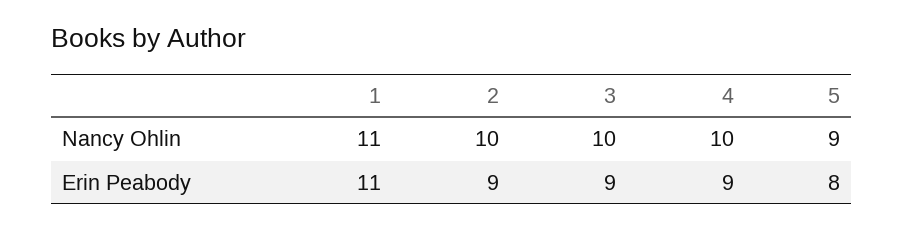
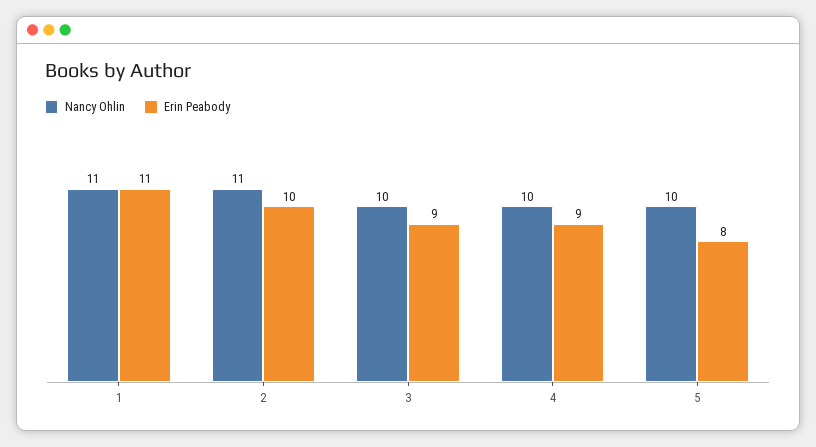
Nancy Ohlin, 2: 10 -> 11
Nancy Ohlin, 5: 9 -> 10
Erin Peabody, 2: 9 -> 10

